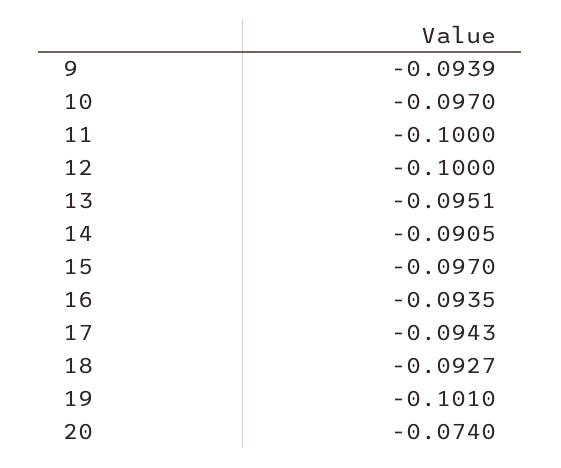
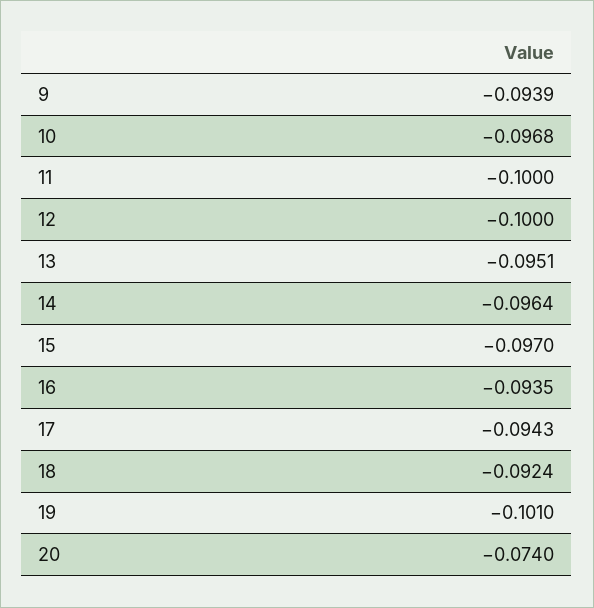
10: -0.097 -> -0.0968
14: -0.0905 -> -0.0964
18: -0.0927 -> -0.0924

